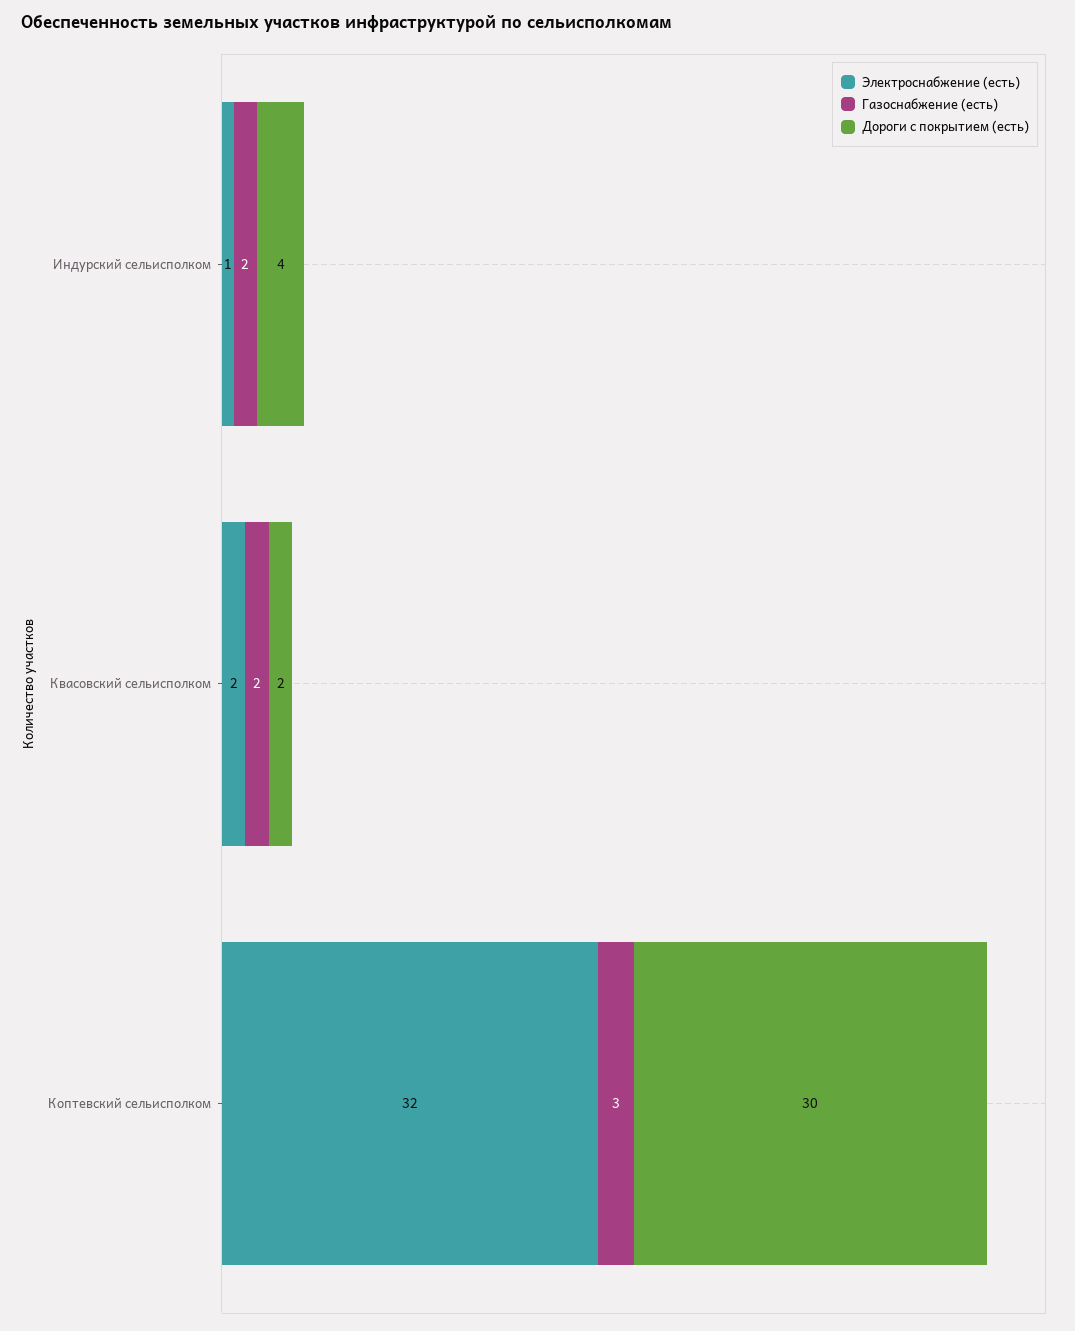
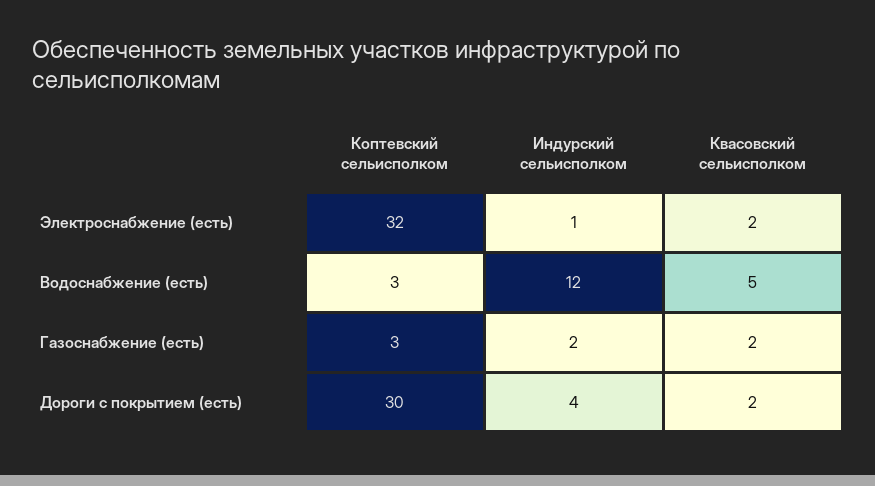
Водоснабжение (есть), Коптевский сельисполком: none -> 3
Водоснабжение (есть), Индурский сельисполком: none -> 12
Водоснабжение (есть), Квасовский сельисполком: none -> 5

